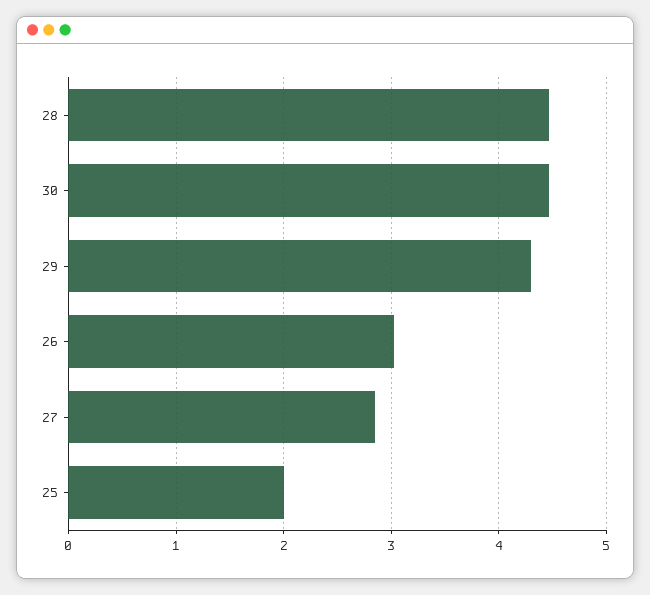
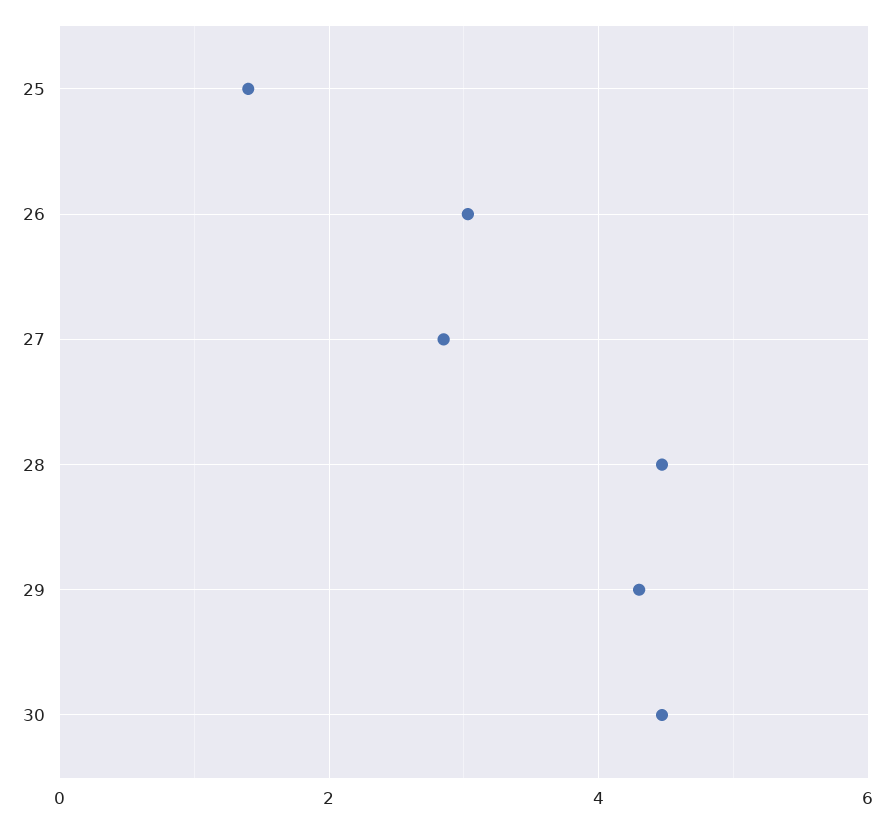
25: 2 -> 1.4

